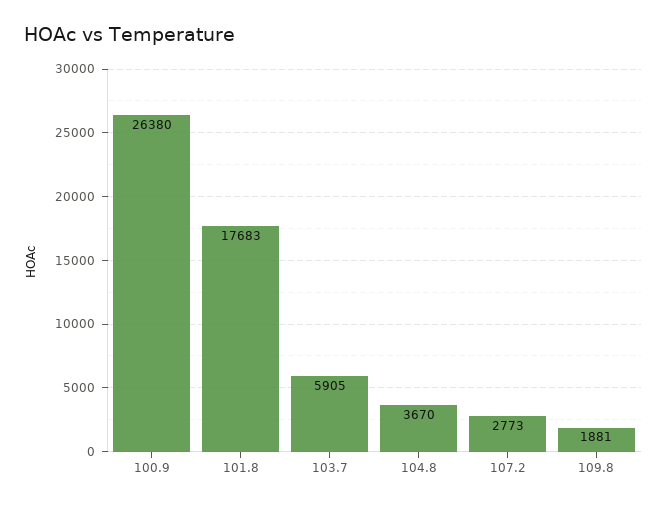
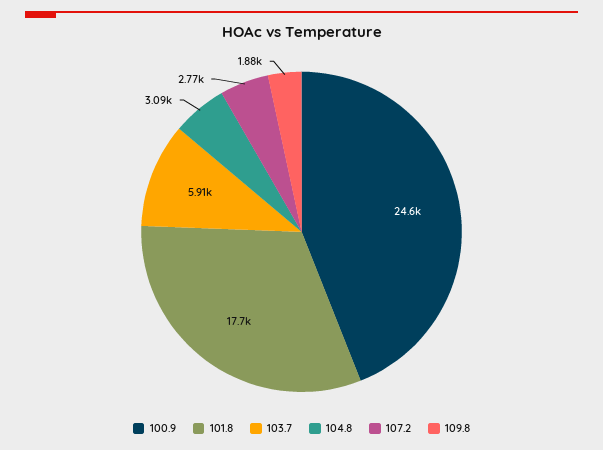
100.9: 26380 -> 24600
104.8: 3670 -> 3090

